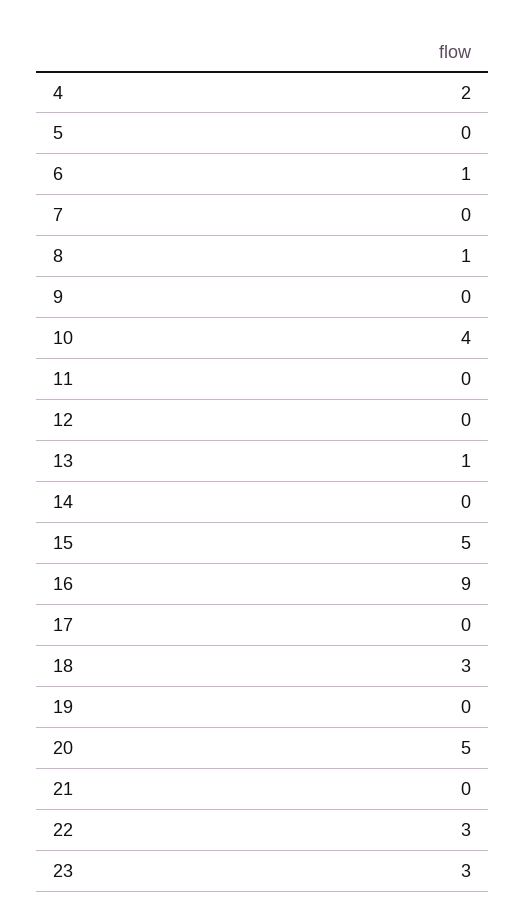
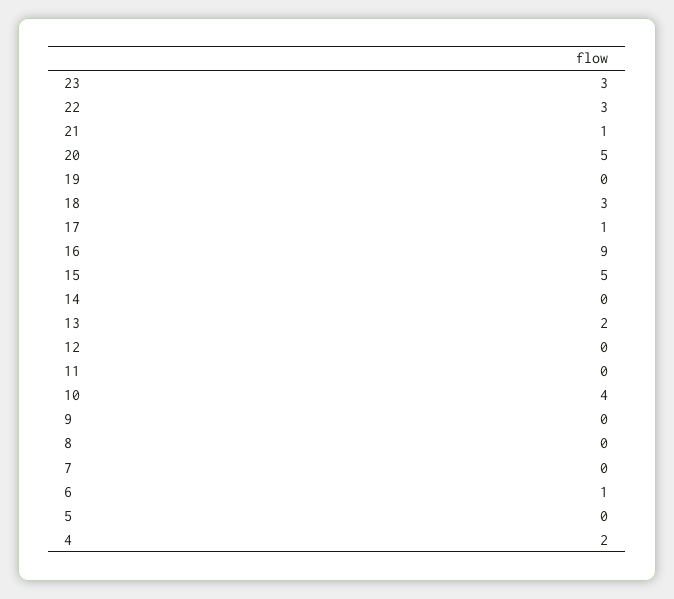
8: 1 -> 0
13: 1 -> 2
17: 0 -> 1
21: 0 -> 1

